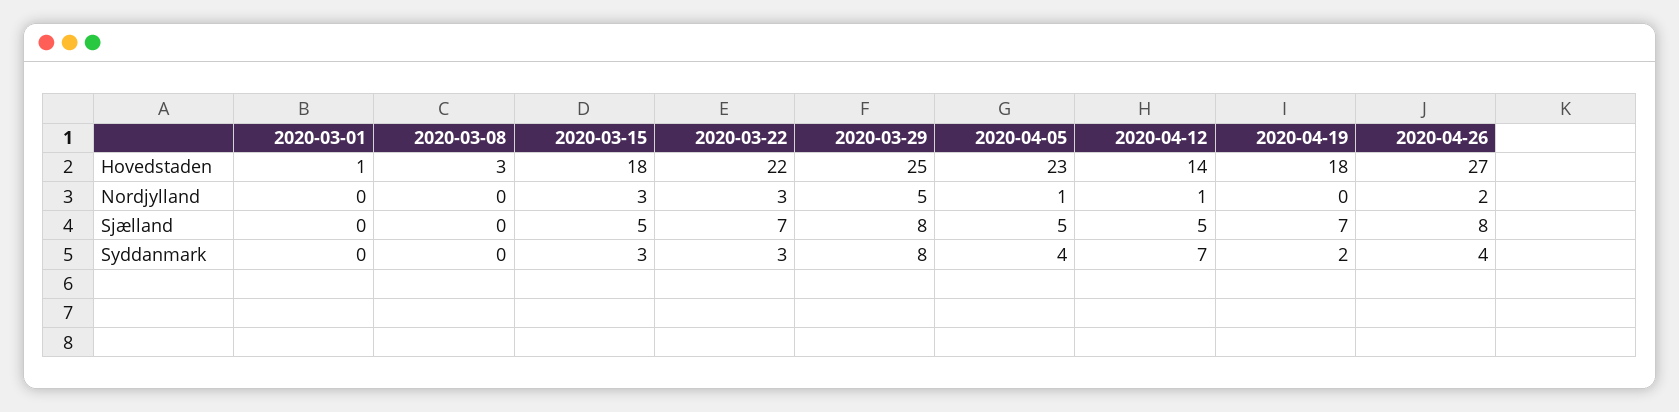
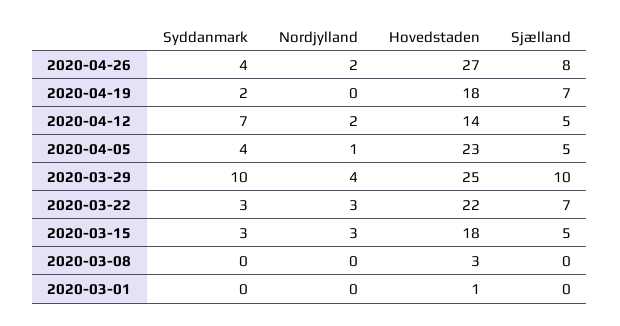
2020-03-29, Nordjylland: 5 -> 4
2020-04-12, Nordjylland: 1 -> 2
2020-03-29, Sjælland: 8 -> 10
2020-03-29, Syddanmark: 8 -> 10

